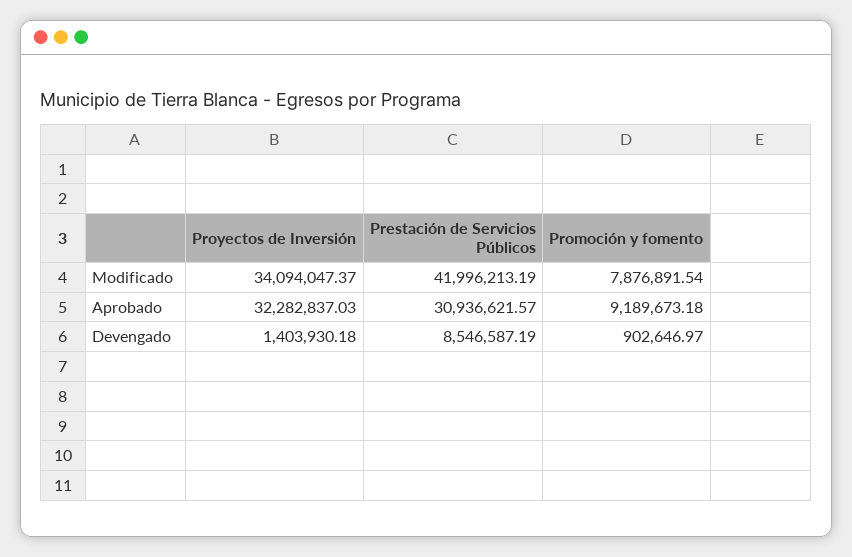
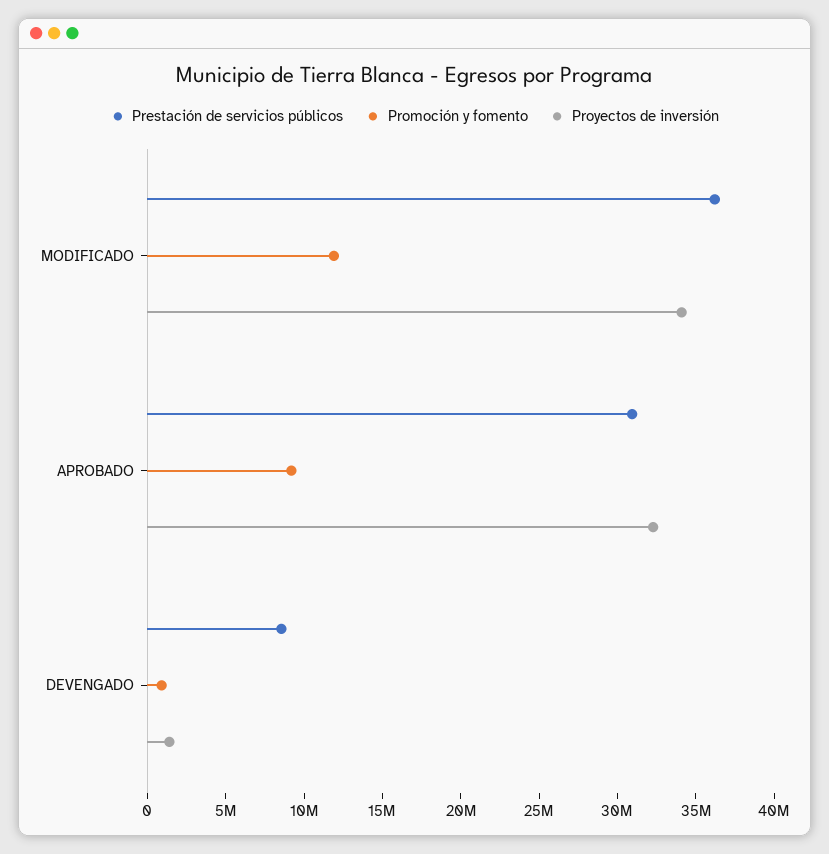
Prestación de Servicios Públicos, Modificado: 41996213.19 -> 36000000
Promoción y fomento, Modificado: 7876891.54 -> 12000000

